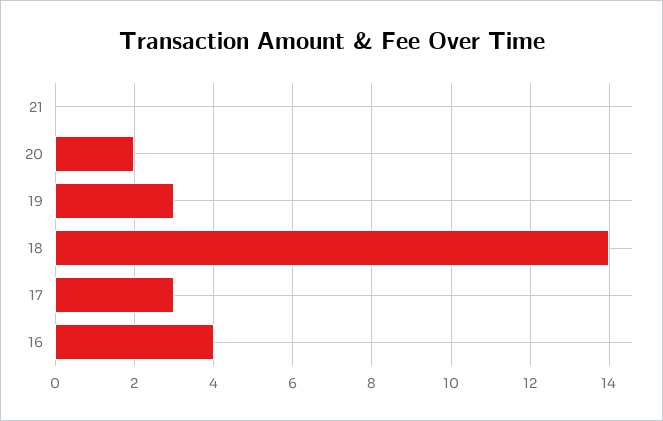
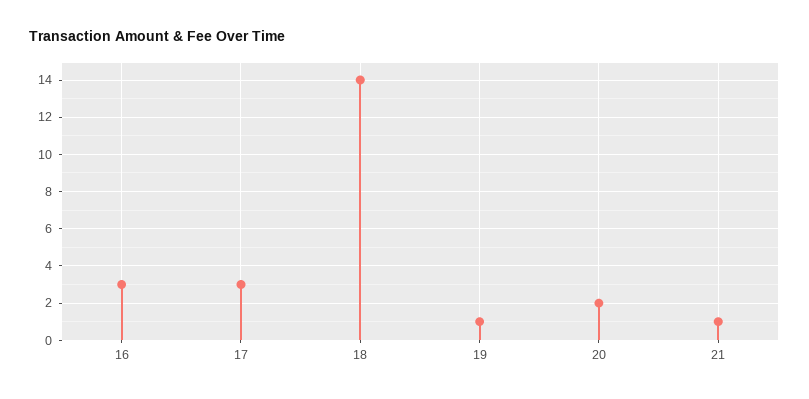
21: 0 -> 1
19: 3 -> 1
16: 4 -> 3

